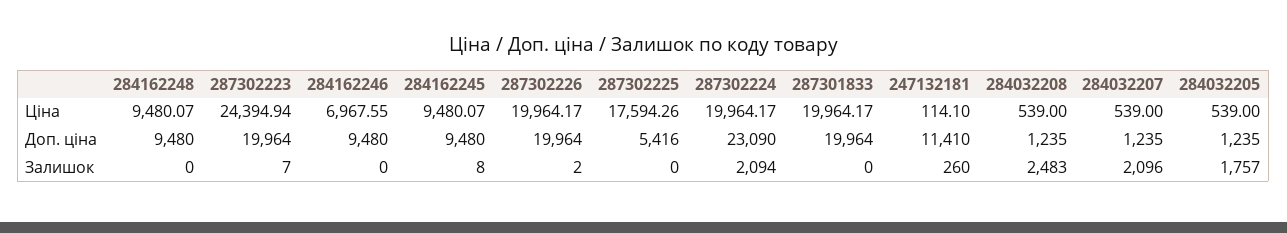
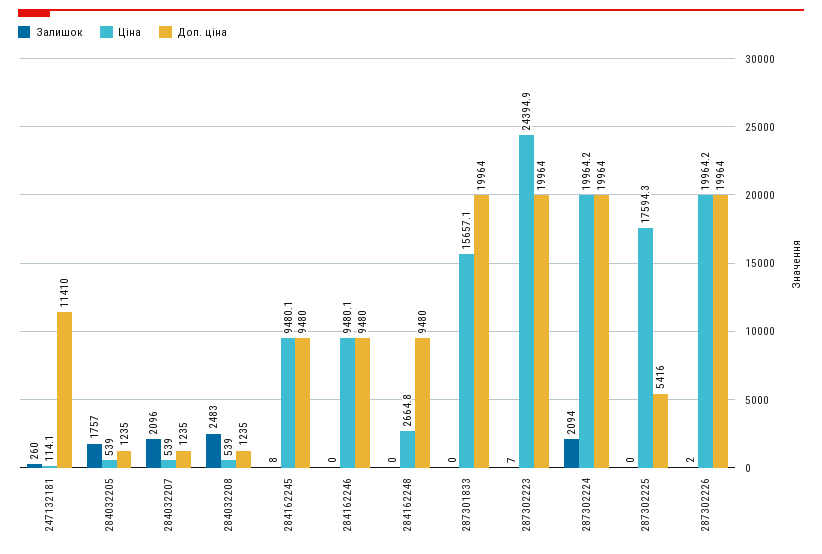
Ціна, 284162248: 9480.07 -> 2664.8
Ціна, 284162246: 6967.55 -> 9480.1
Ціна, 287301833: 19964.17 -> 15657.1
Доп. ціна, 287302224: 23090 -> 19964

